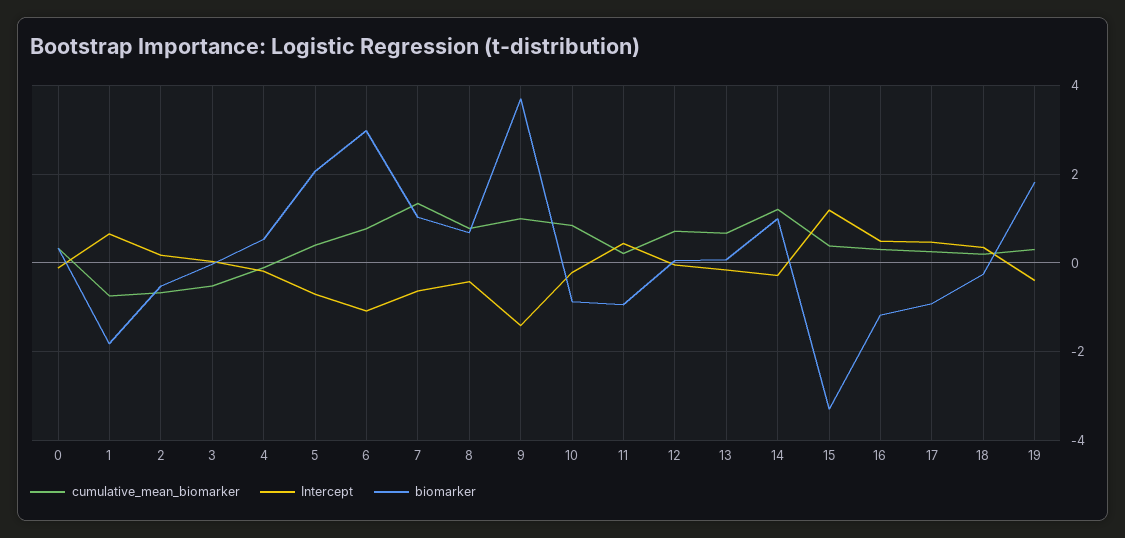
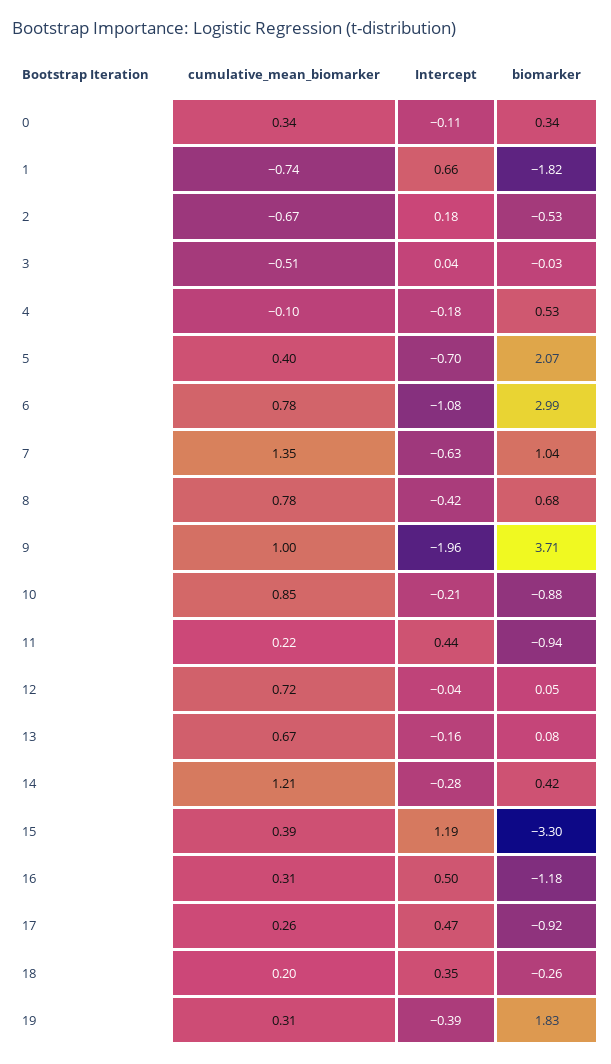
Intercept, 9: -1.4 -> -1.96
biomarker, 14: 1 -> 0.42

